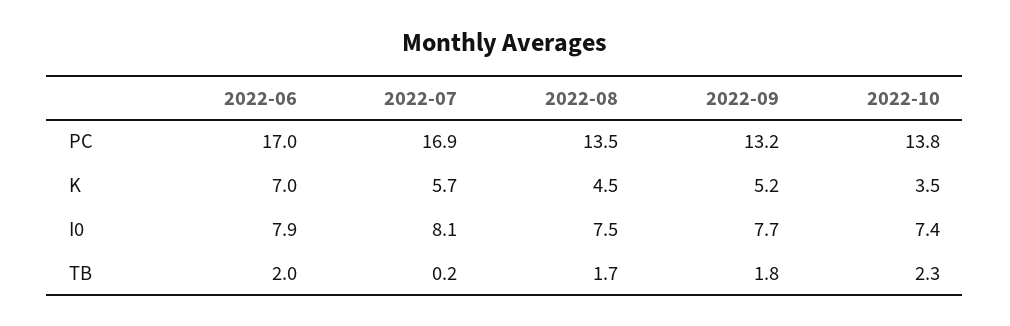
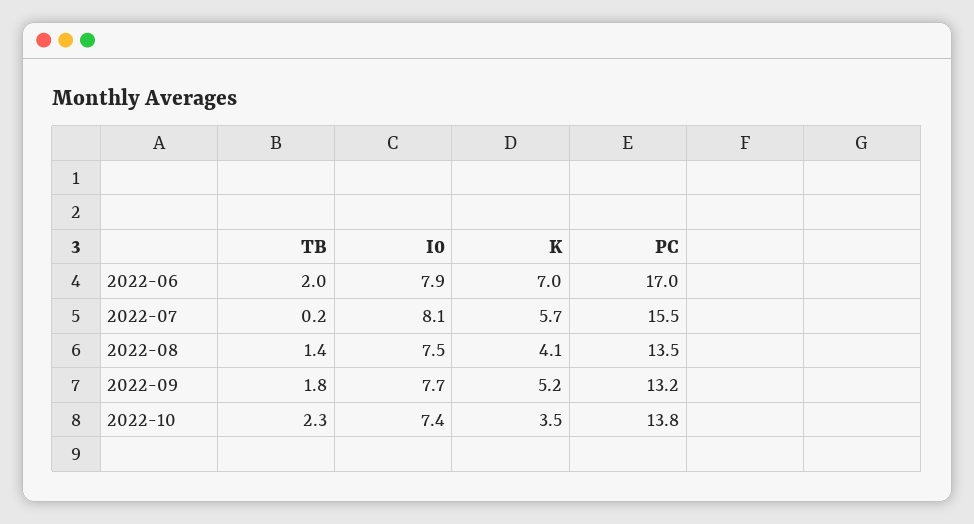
2022-07, PC: 16.9 -> 15.5
2022-08, K: 4.5 -> 4.1
2022-08, TB: 1.7 -> 1.4

